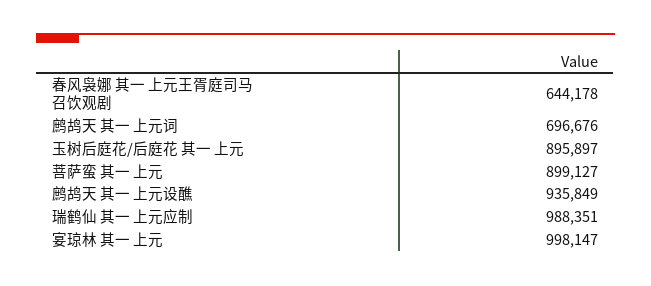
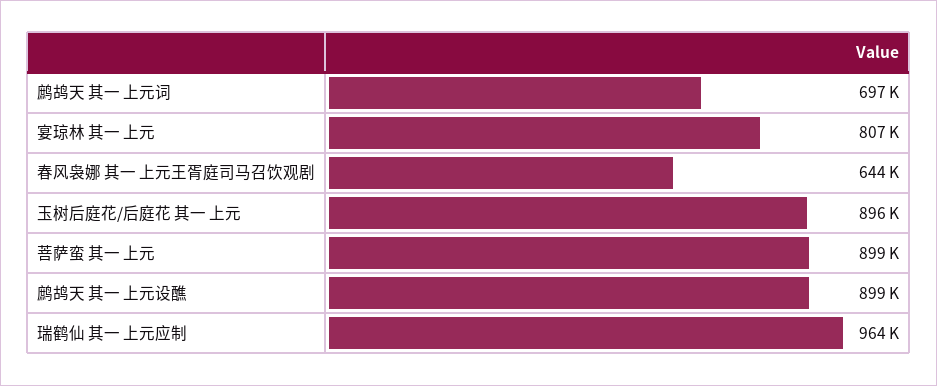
鹧鸪天 其一 上元设醮: 935849 -> 899000
瑞鹤仙 其一 上元应制: 988351 -> 964000
宴琼林 其一 上元: 998147 -> 807000

